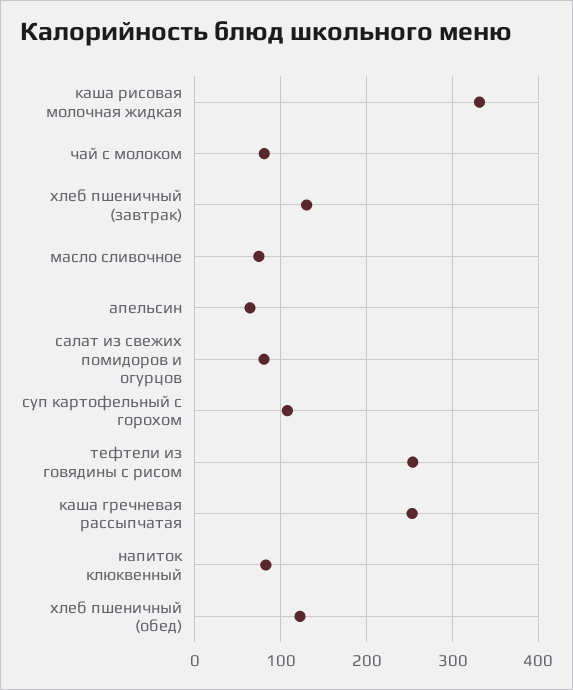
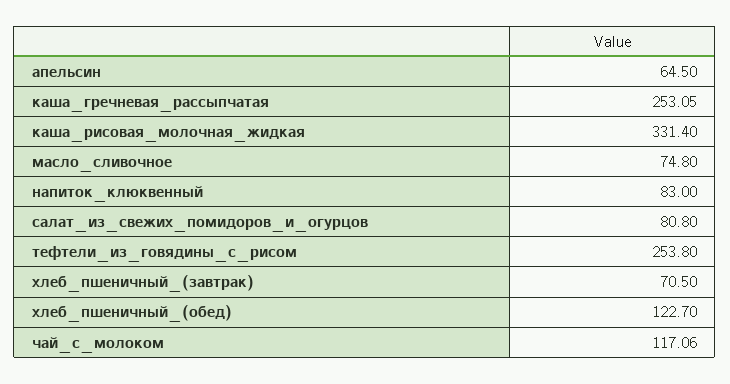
чай с молоком: 80 -> 117.06
хлеб пшеничный (завтрак): 130 -> 70.5
суп картофельный с горохом: 110 -> none

